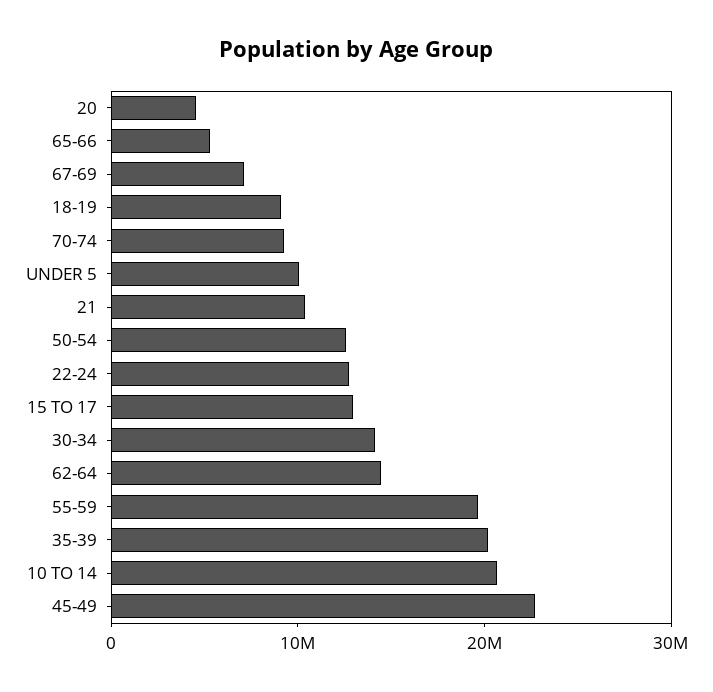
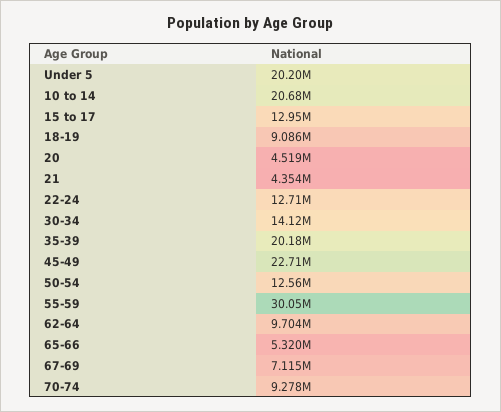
UNDER 5: 10000000 -> 20200000
21: 10000000 -> 4354000
62-64: 14000000 -> 9704000
55-59: 20000000 -> 30050000

